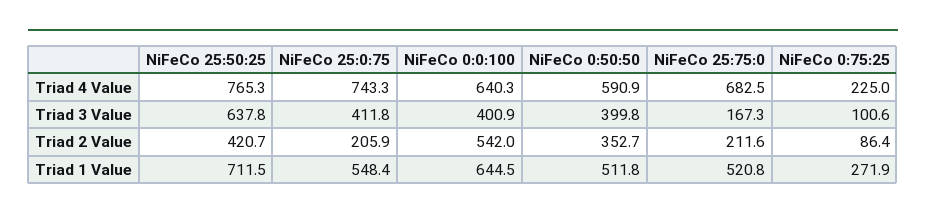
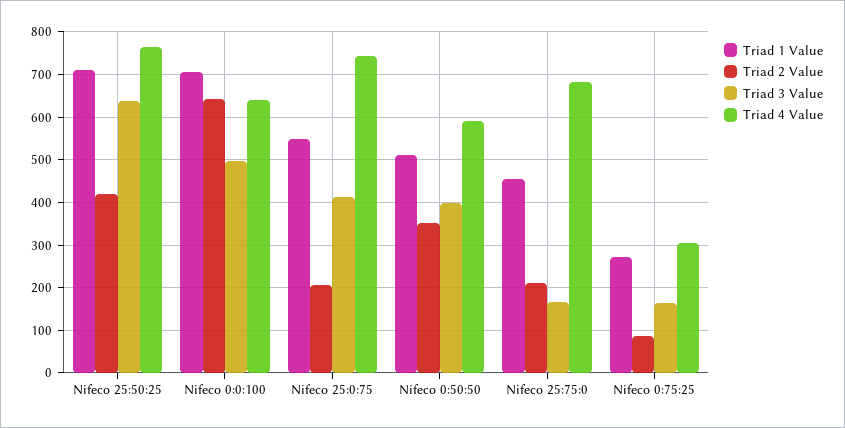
Triad 4 Value, NiFeCo 0:75:25: 225 -> 300
Triad 3 Value, NiFeCo 0:0:100: 400.9 -> 500
Triad 3 Value, NiFeCo 0:75:25: 100.6 -> 160
Triad 2 Value, NiFeCo 0:0:100: 542 -> 640
Triad 1 Value, NiFeCo 0:0:100: 644.5 -> 700
Triad 1 Value, NiFeCo 25:75:0: 520.8 -> 460

